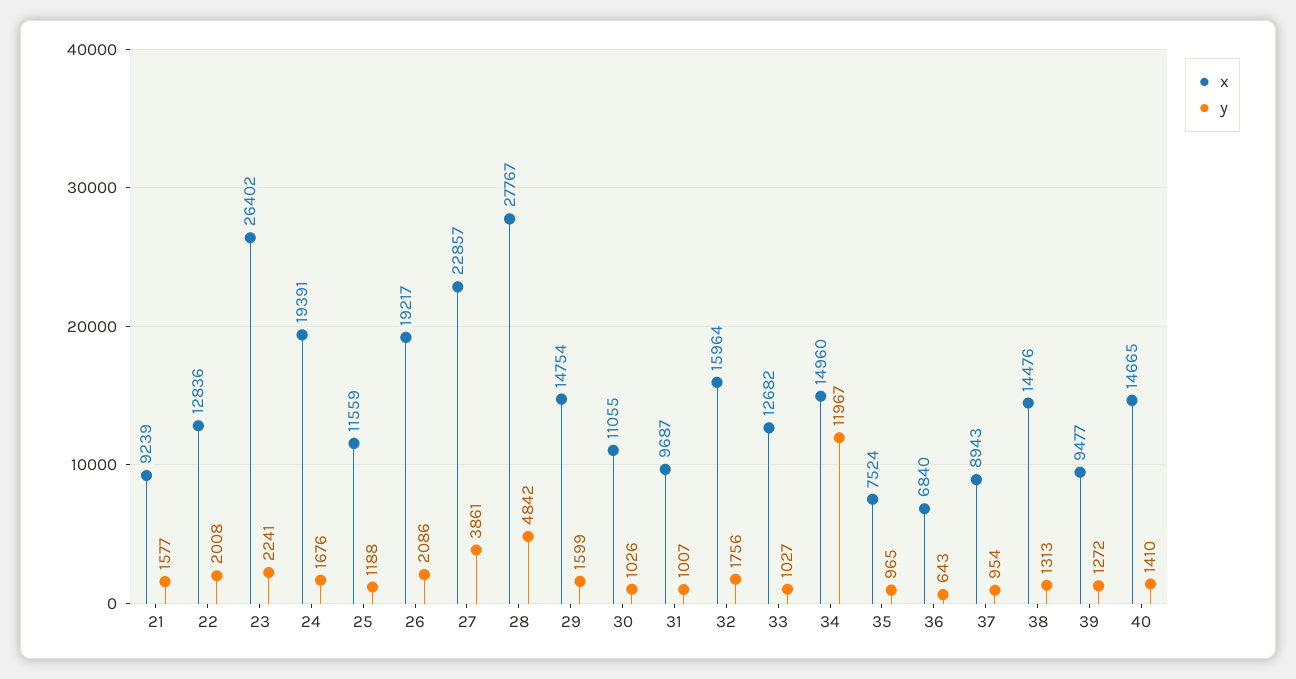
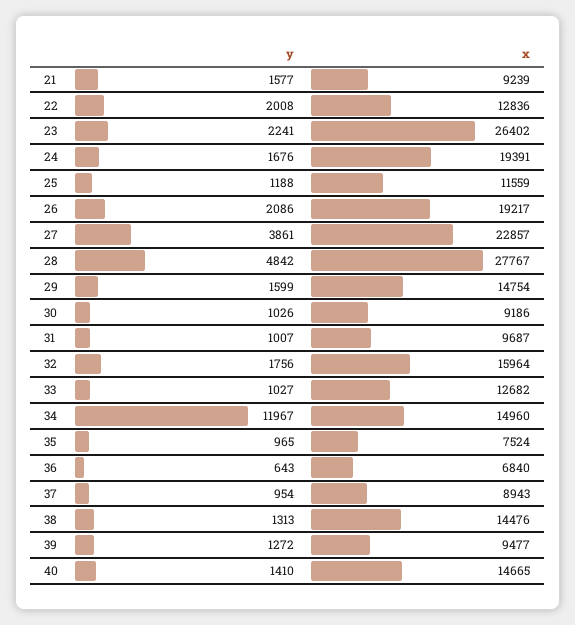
x, 30: 11055 -> 9186

